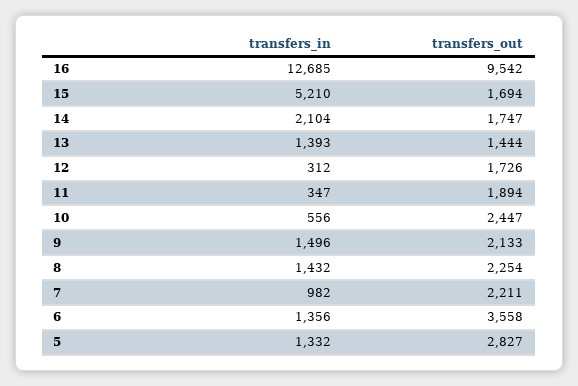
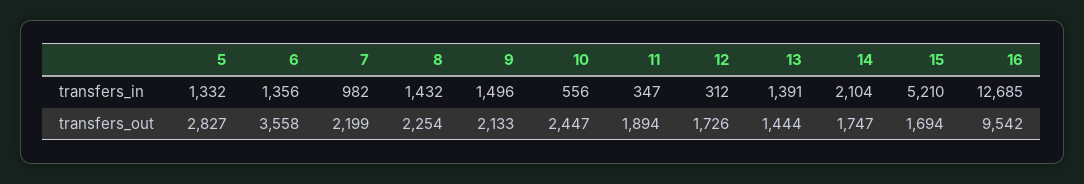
transfers_in, 13: 1393 -> 1391
transfers_out, 7: 2211 -> 2199

